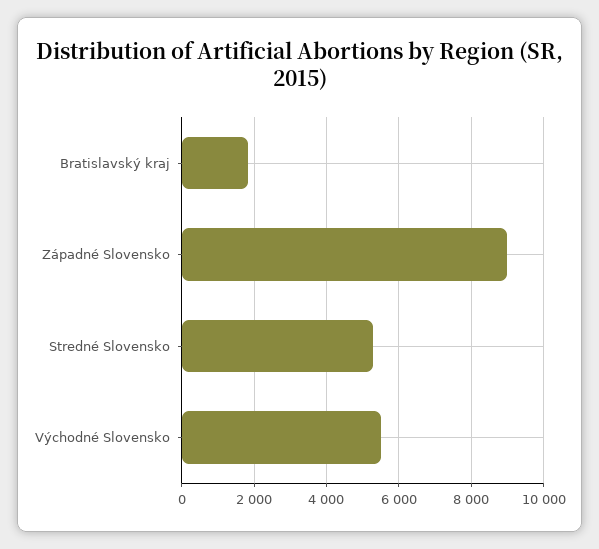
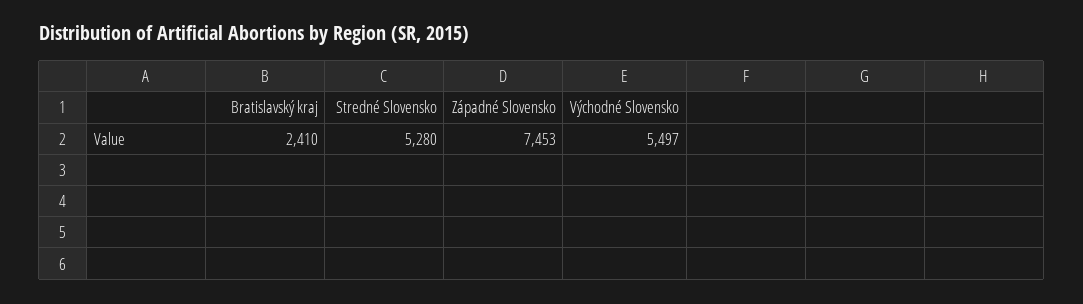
Bratislavský kraj: 1800 -> 2410
Západné Slovensko: 9000 -> 7453

